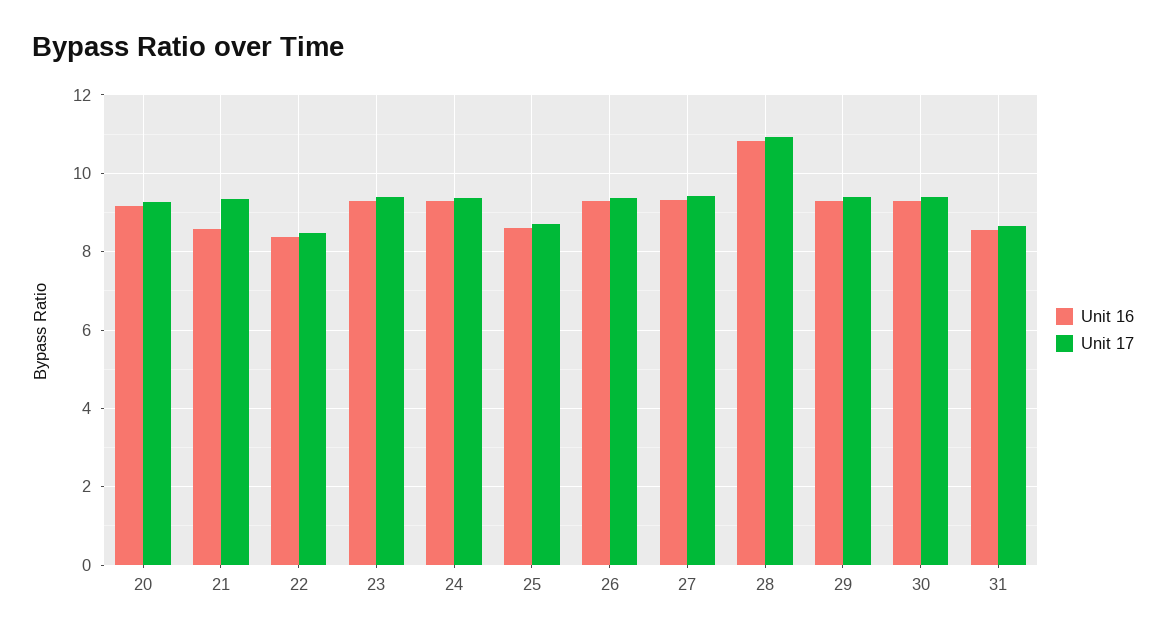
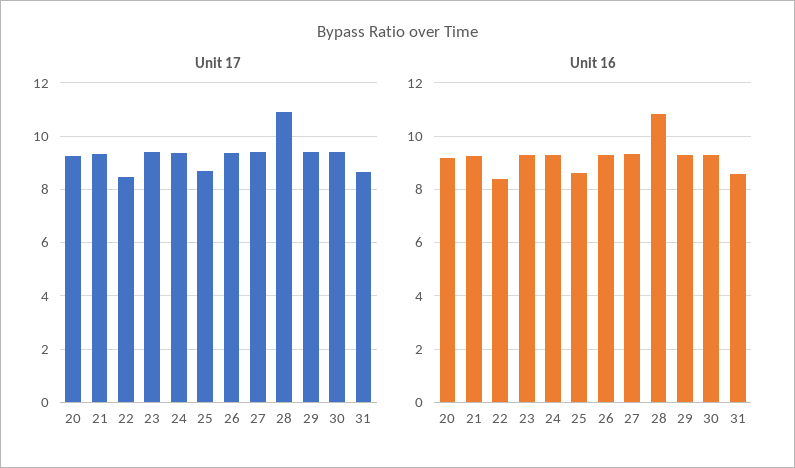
Unit 16, 21: 8.6 -> 9.25

